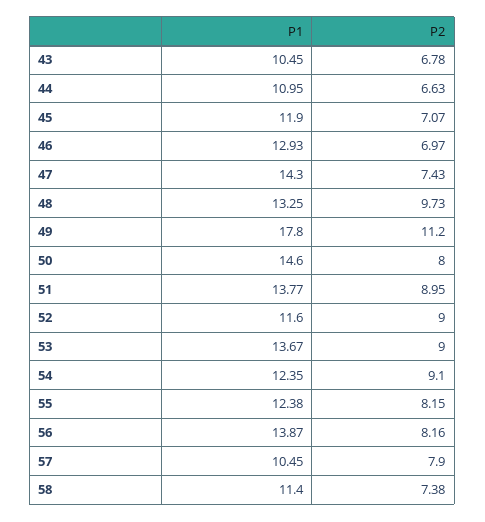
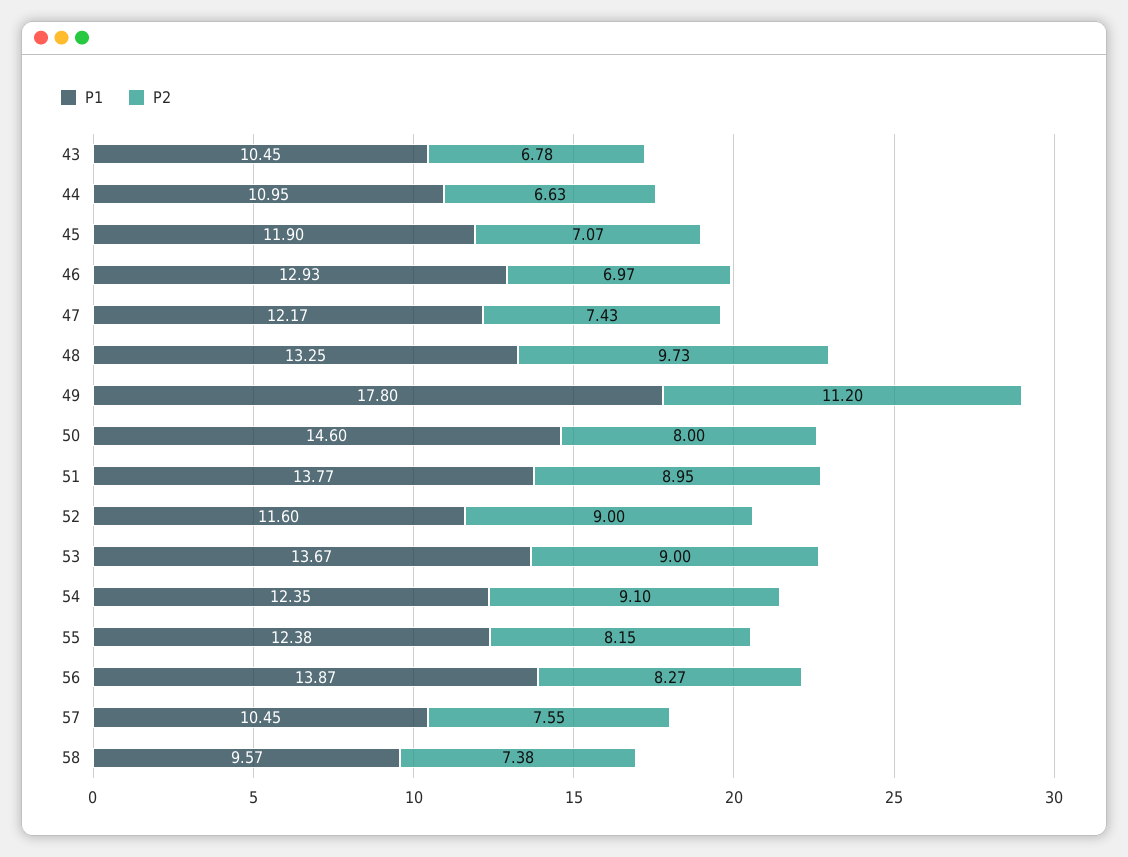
P1, 47: 14.3 -> 12.17
P2, 56: 8.16 -> 8.27
P2, 57: 7.9 -> 7.55
P1, 58: 11.4 -> 9.57

